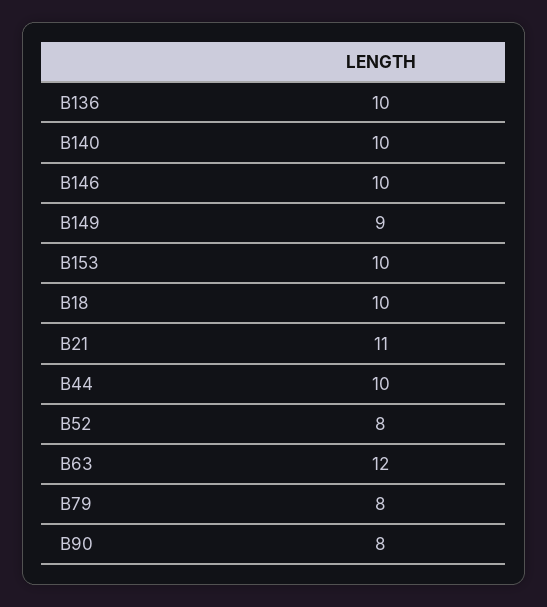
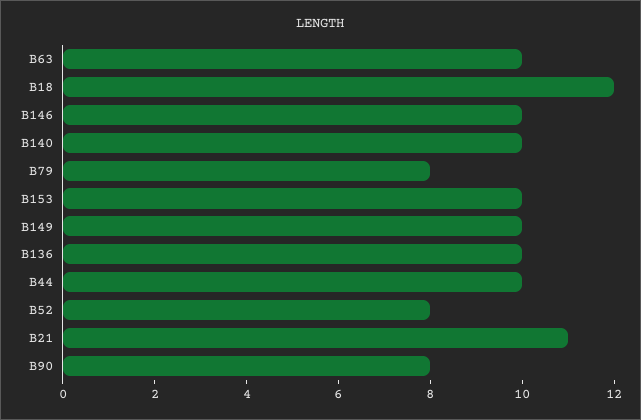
B149: 9 -> 10
B18: 10 -> 12
B63: 12 -> 10

